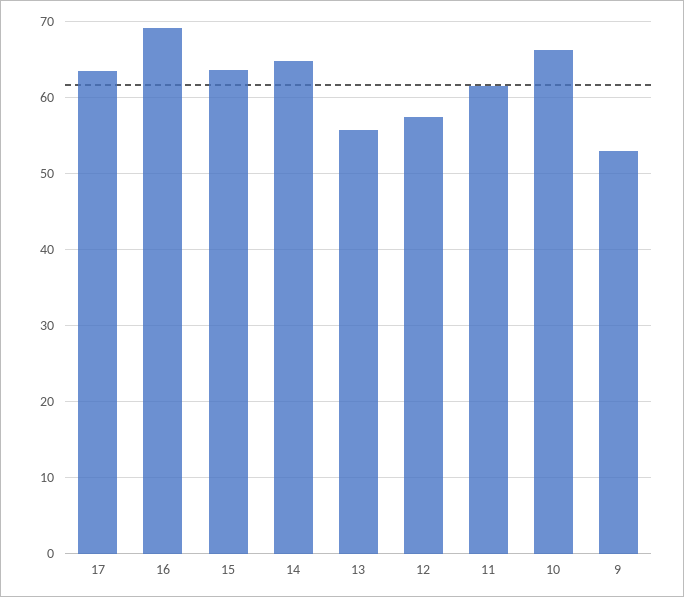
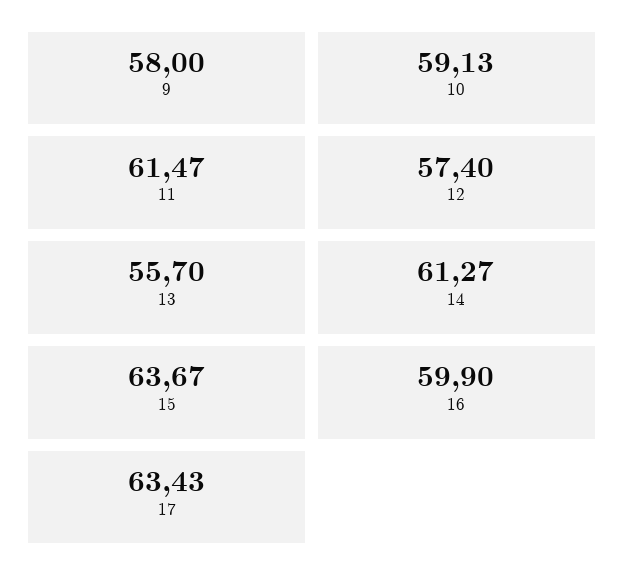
16: 69 -> 59.9
14: 65 -> 61.27
10: 66 -> 59.13
9: 53 -> 58

